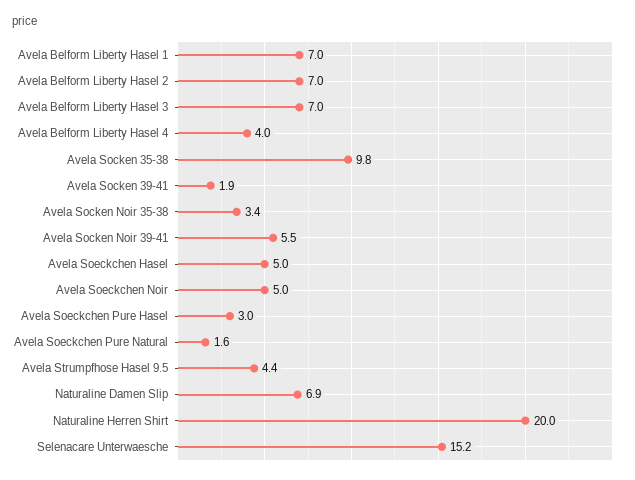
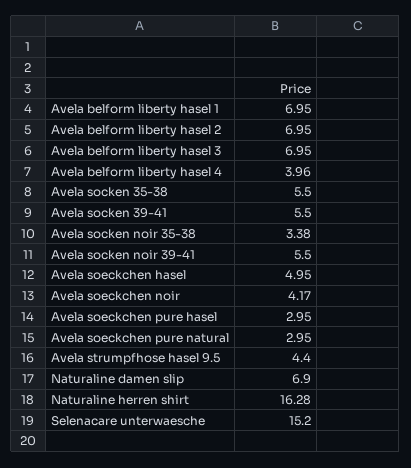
Avela Socken 35-38: 9.8 -> 5.5
Avela Socken 39-41: 1.9 -> 5.5
Avela Soeckchen Noir: 5 -> 4.17
Avela Soeckchen Pure Natural: 1.6 -> 2.95
Naturaline Herren Shirt: 20 -> 16.28

